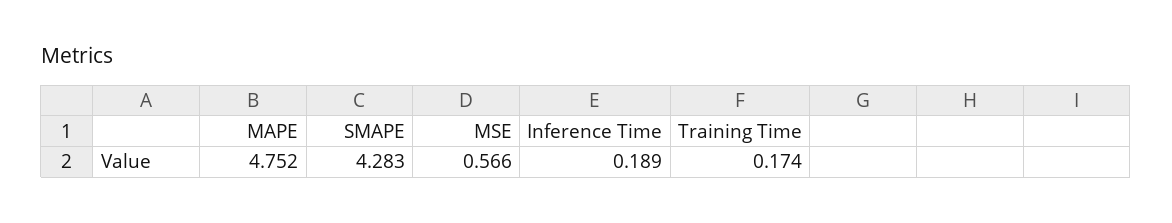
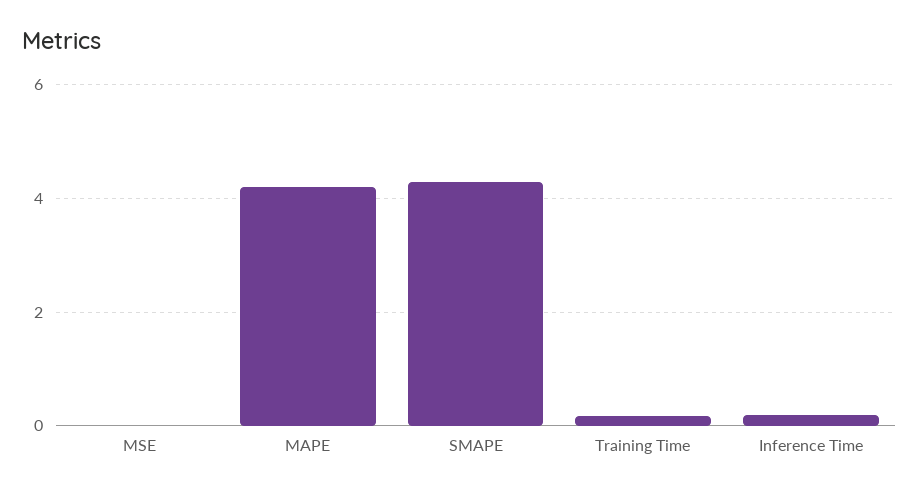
MAPE: 4.752 -> 4.2
MSE: 0.566 -> 0

